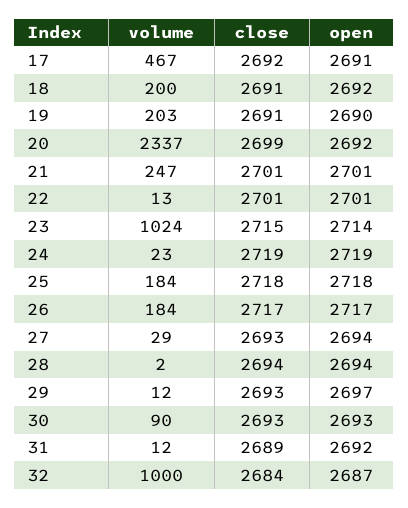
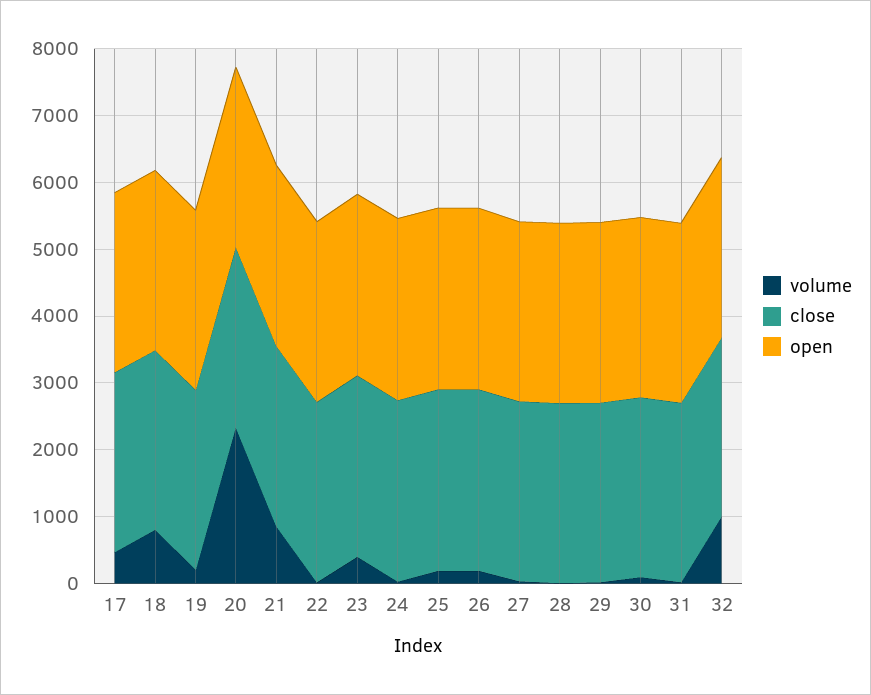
volume, 18: 200 -> 800
volume, 21: 247 -> 800
volume, 23: 1024 -> 400

